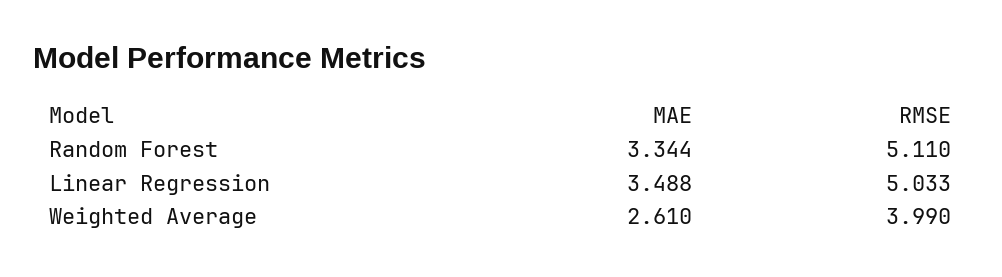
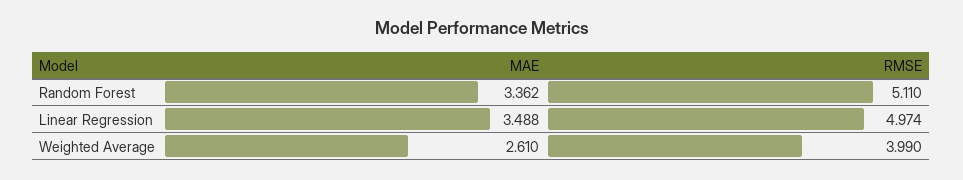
MAE, Random Forest: 3.344 -> 3.362
RMSE, Linear Regression: 5.033 -> 4.974

